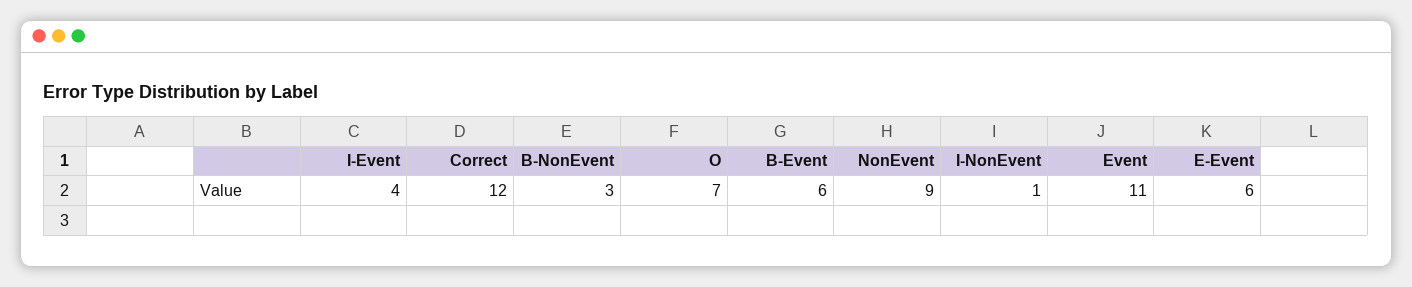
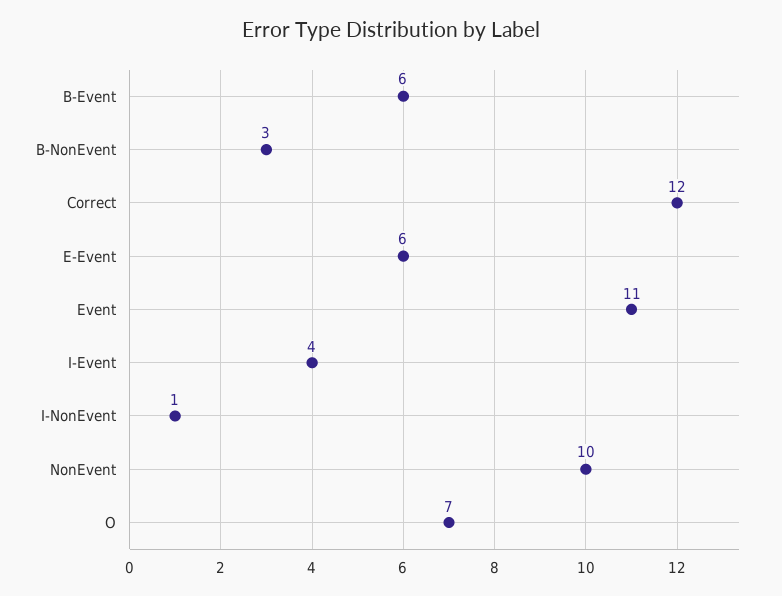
NonEvent: 9 -> 10

